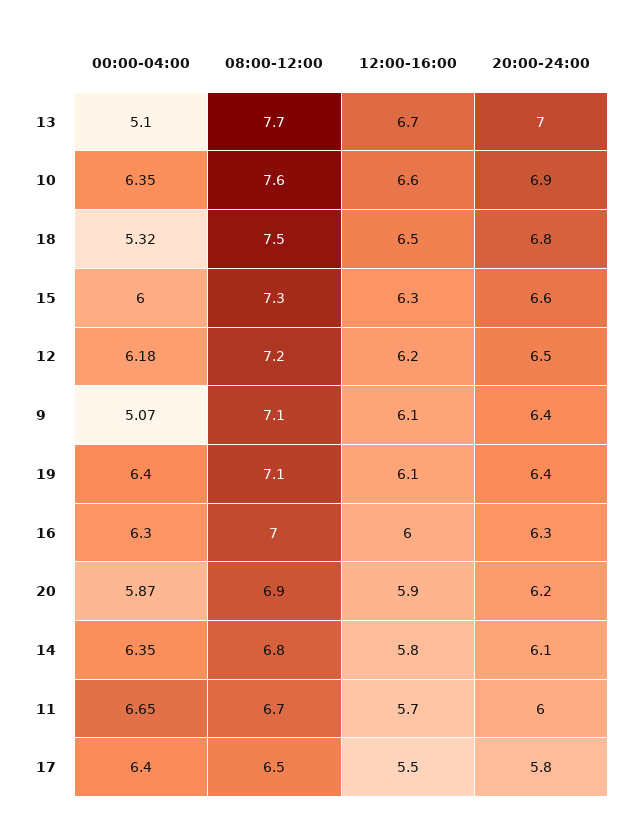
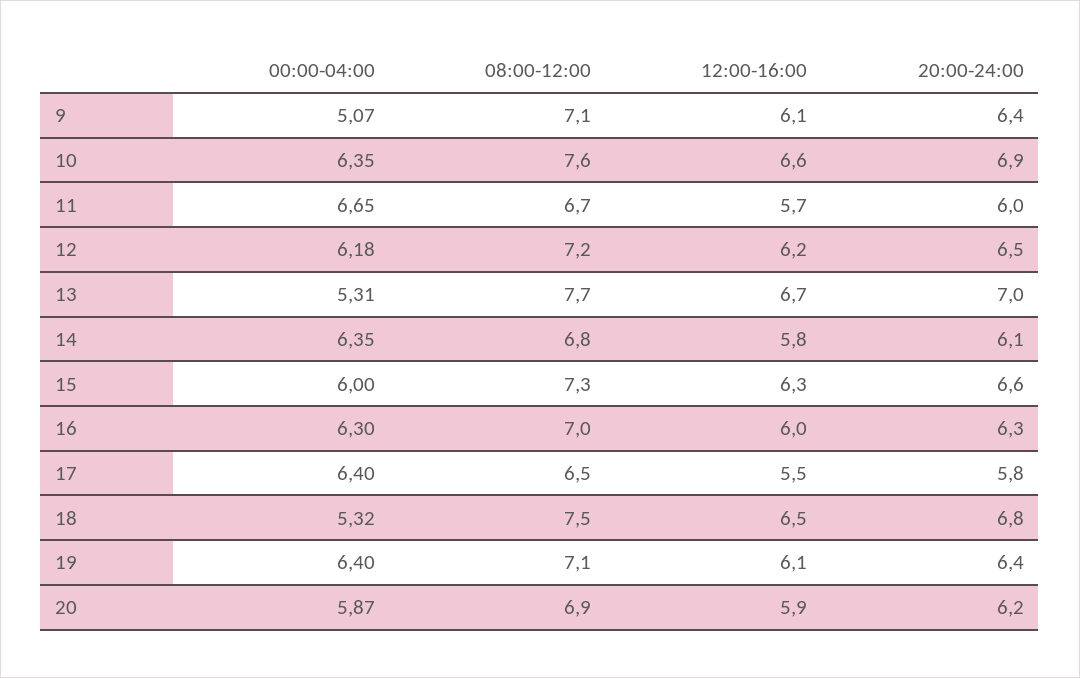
00:00-04:00, 13: 5.1 -> 5.31

